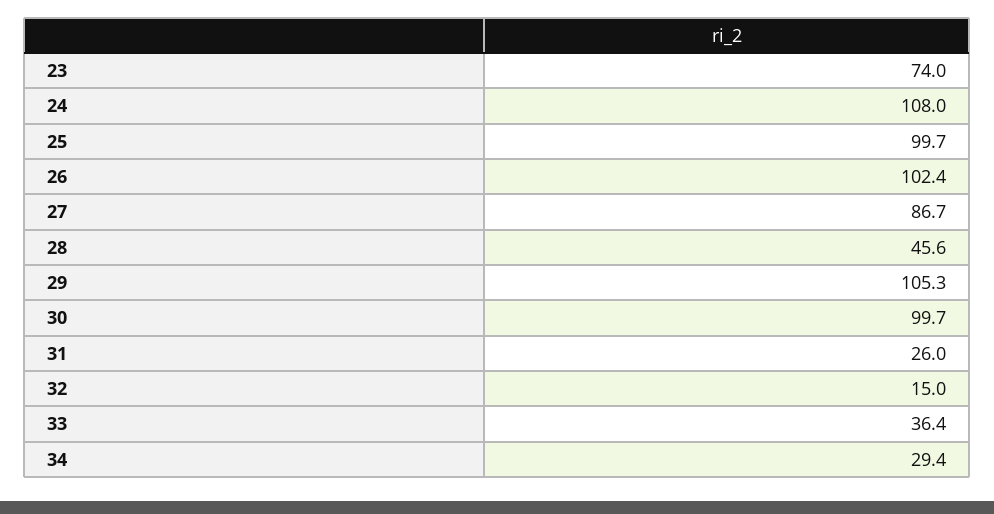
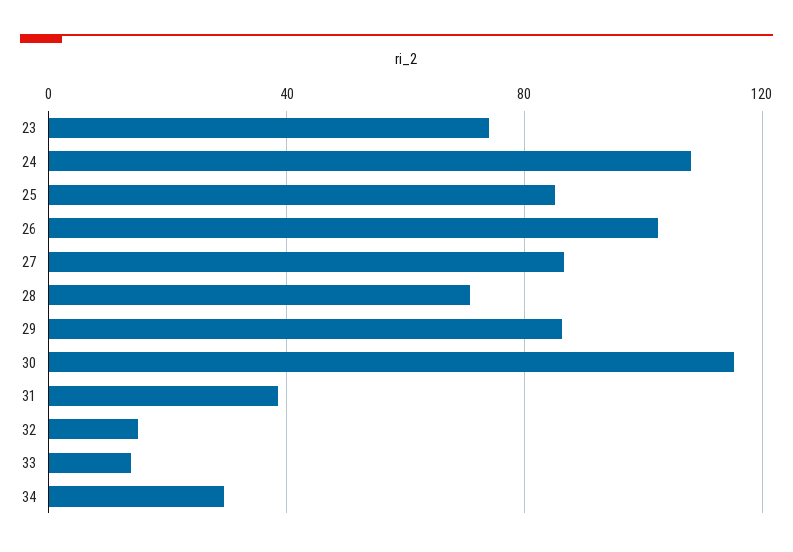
25: 99.7 -> 85
28: 45.6 -> 70
29: 105.3 -> 85
30: 99.7 -> 115
31: 26 -> 40
33: 36.4 -> 15

